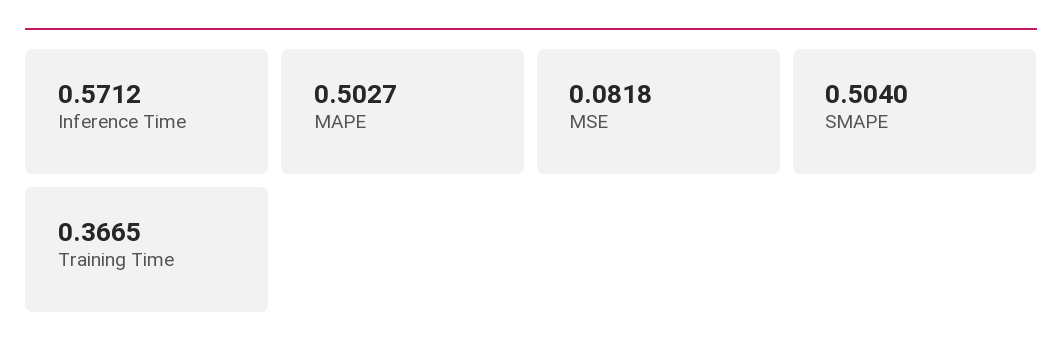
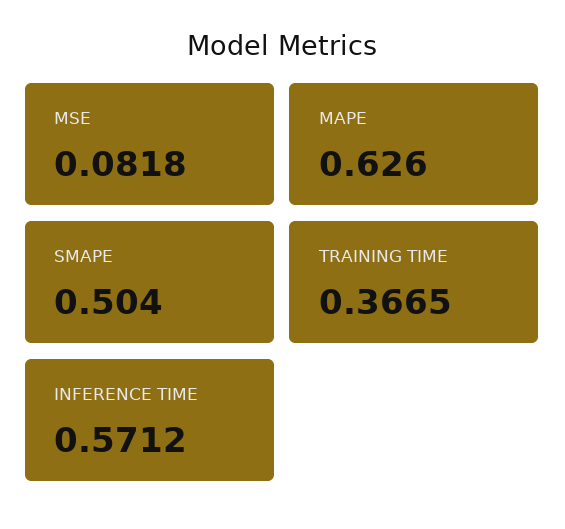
MAPE: 0.5027 -> 0.626

